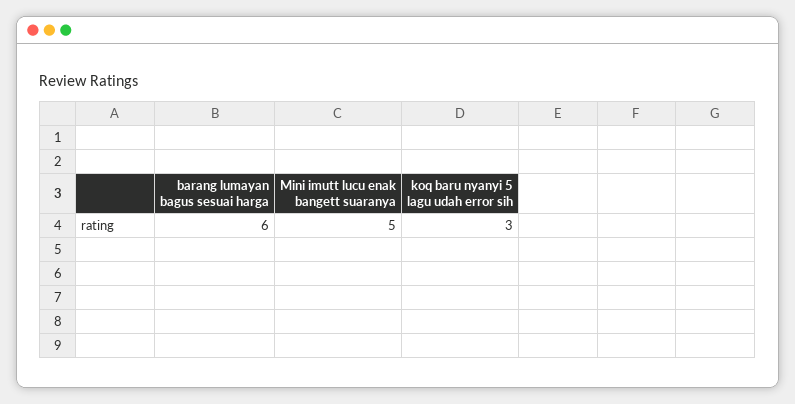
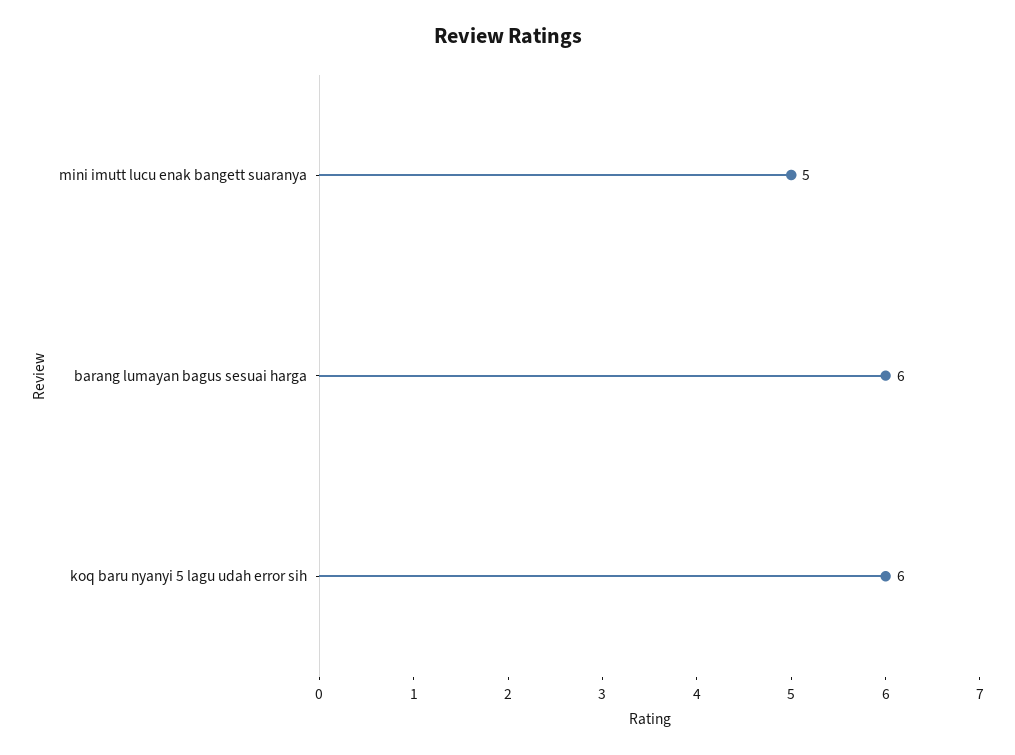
koq baru nyanyi 5 lagu udah error sih: 3 -> 6

